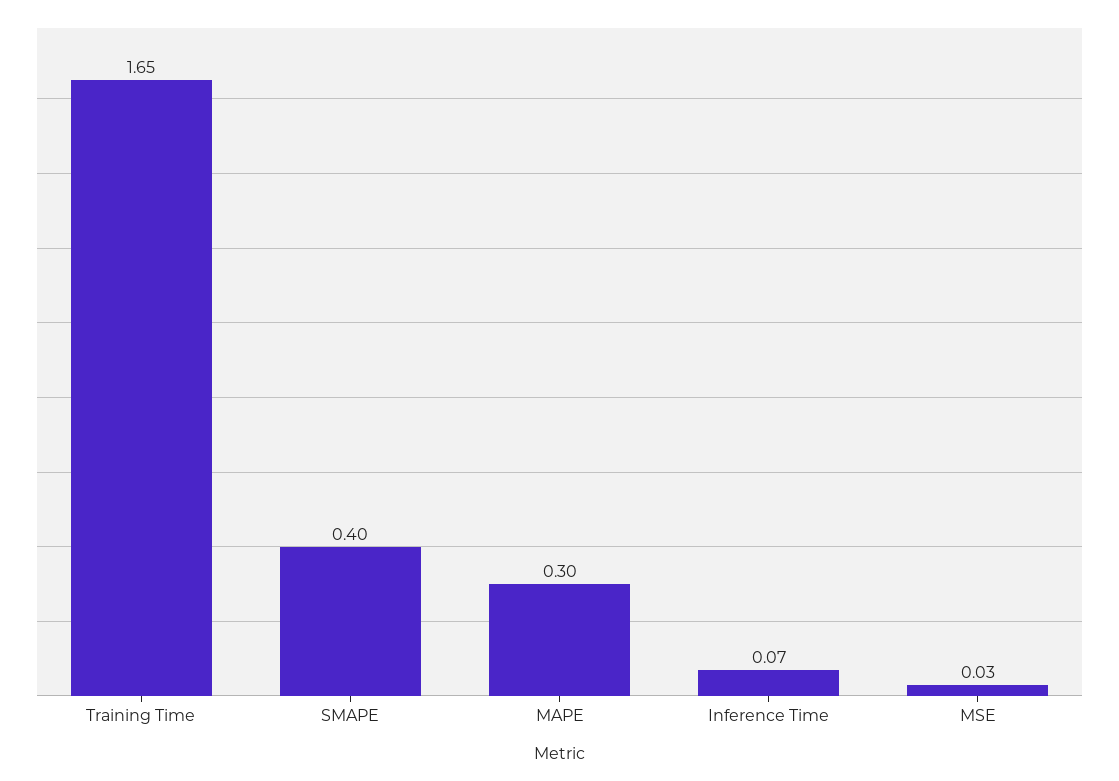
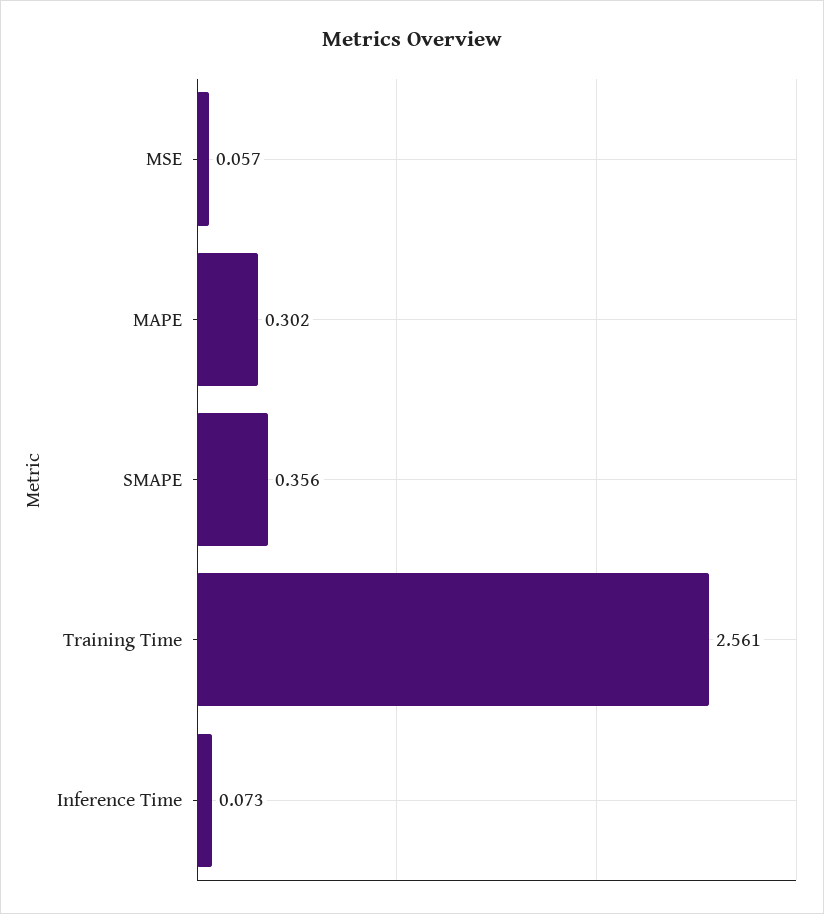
Training Time: 1.65 -> 2.561
SMAPE: 0.4 -> 0.356
MSE: 0.03 -> 0.057

